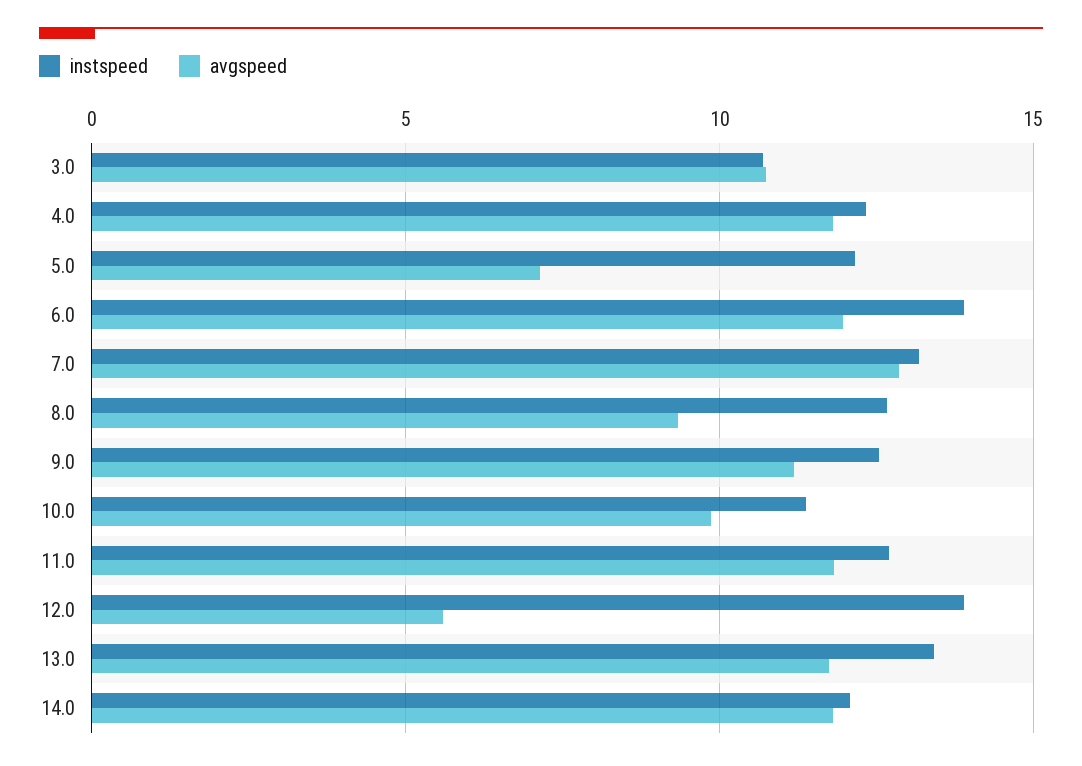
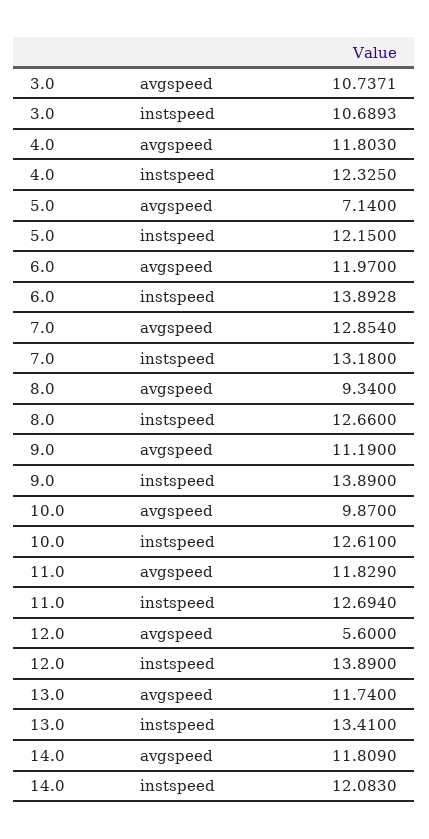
instspeed, 9.0: 12.5 -> 13.89
instspeed, 10.0: 11.5 -> 12.61

